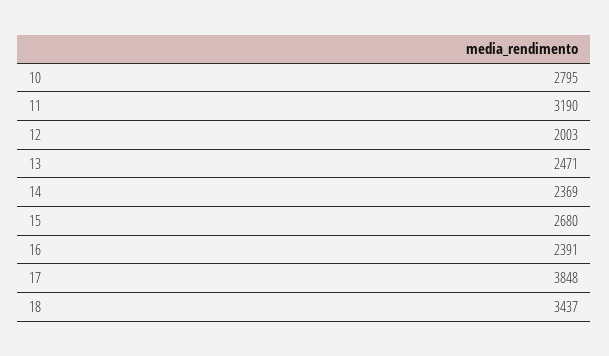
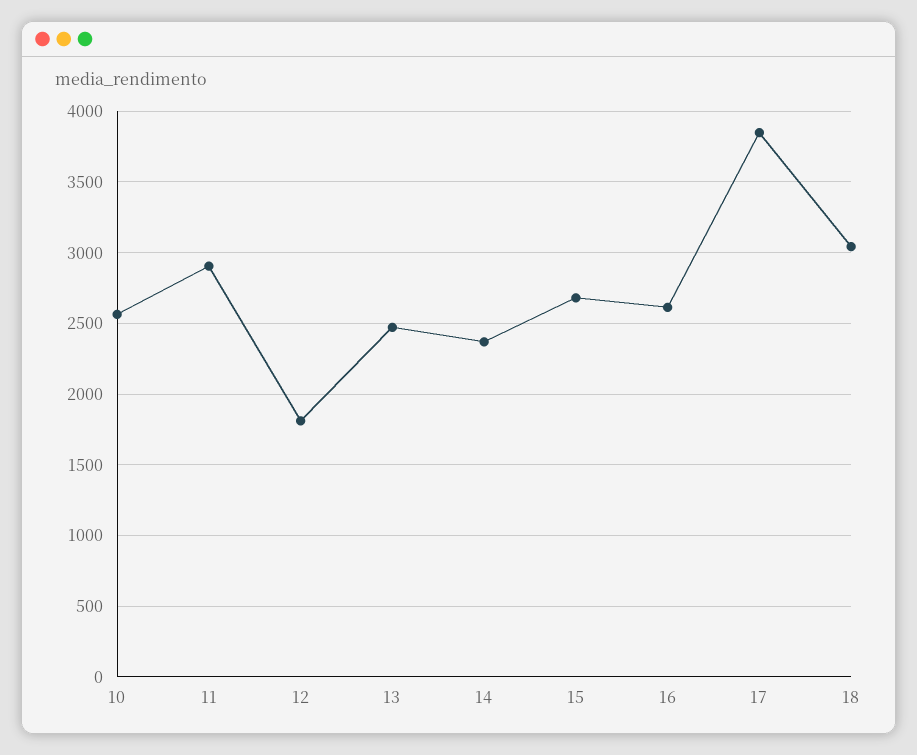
10: 2795 -> 2550
11: 3190 -> 2900
12: 2003 -> 1800
16: 2391 -> 2600
18: 3437 -> 3050

